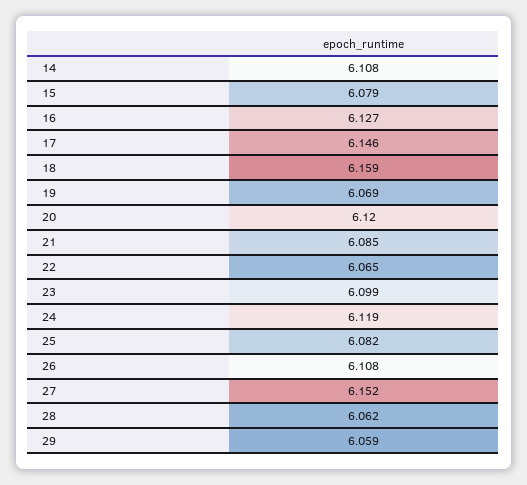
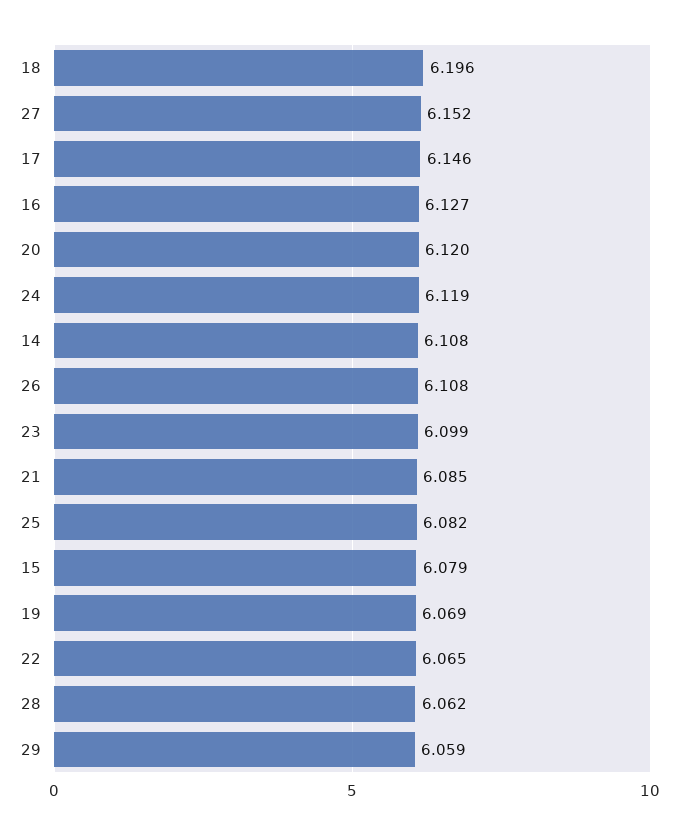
18: 6.159 -> 6.196

